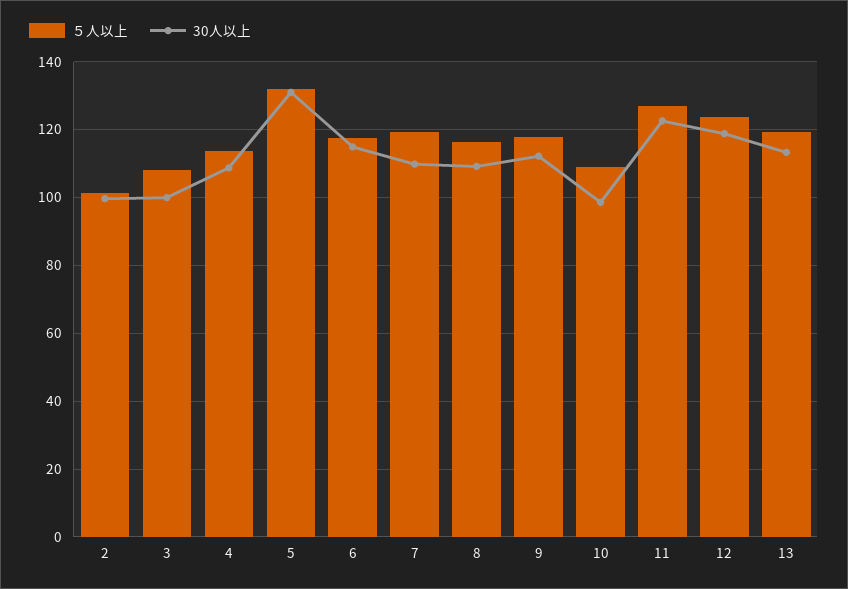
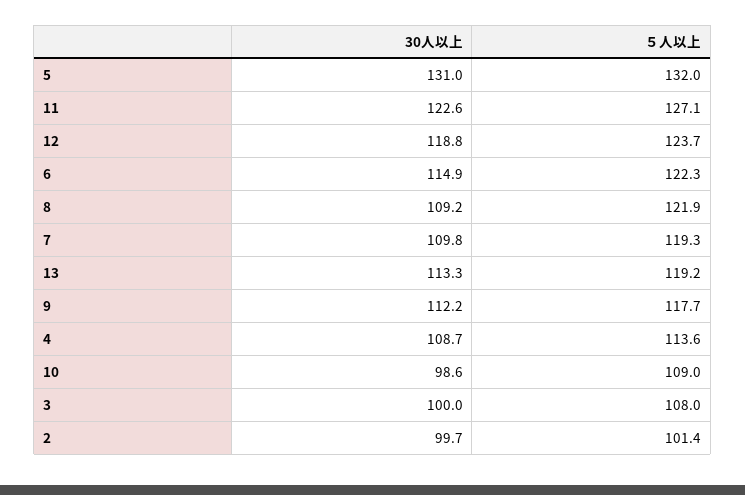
５人以上, 6: 118 -> 122.3
５人以上, 8: 116 -> 121.9

